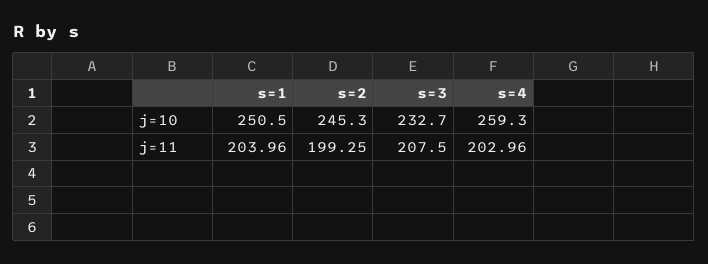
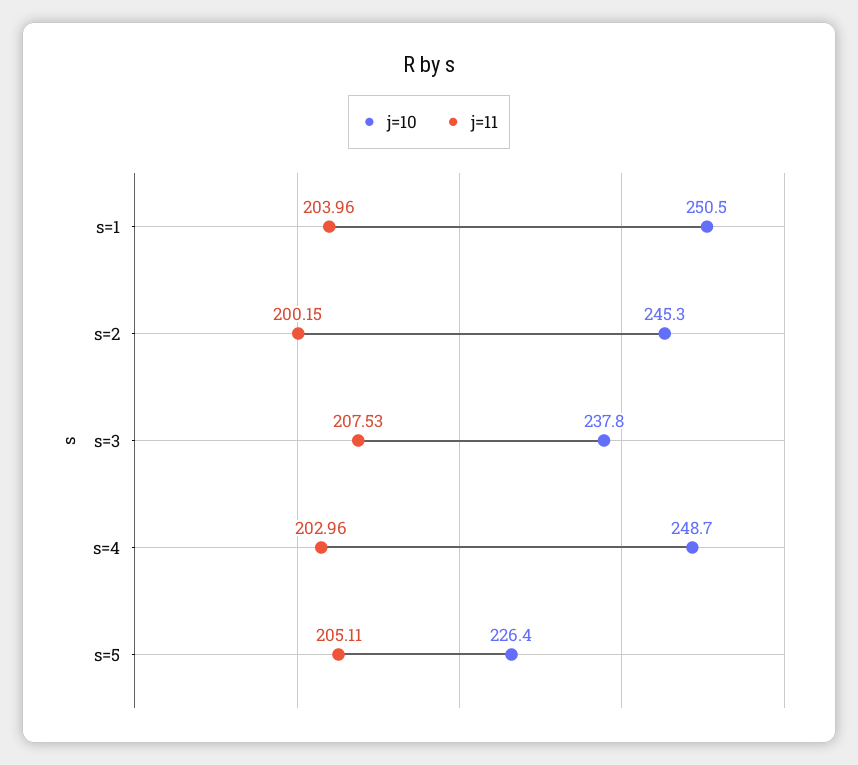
j=10, s=3: 232.7 -> 237.8
j=10, s=4: 259.3 -> 248.7
j=11, s=2: 199.25 -> 200.15
j=11, s=3: 207.5 -> 207.53
j=10, s=5: none -> 226.4
j=11, s=5: none -> 205.11

